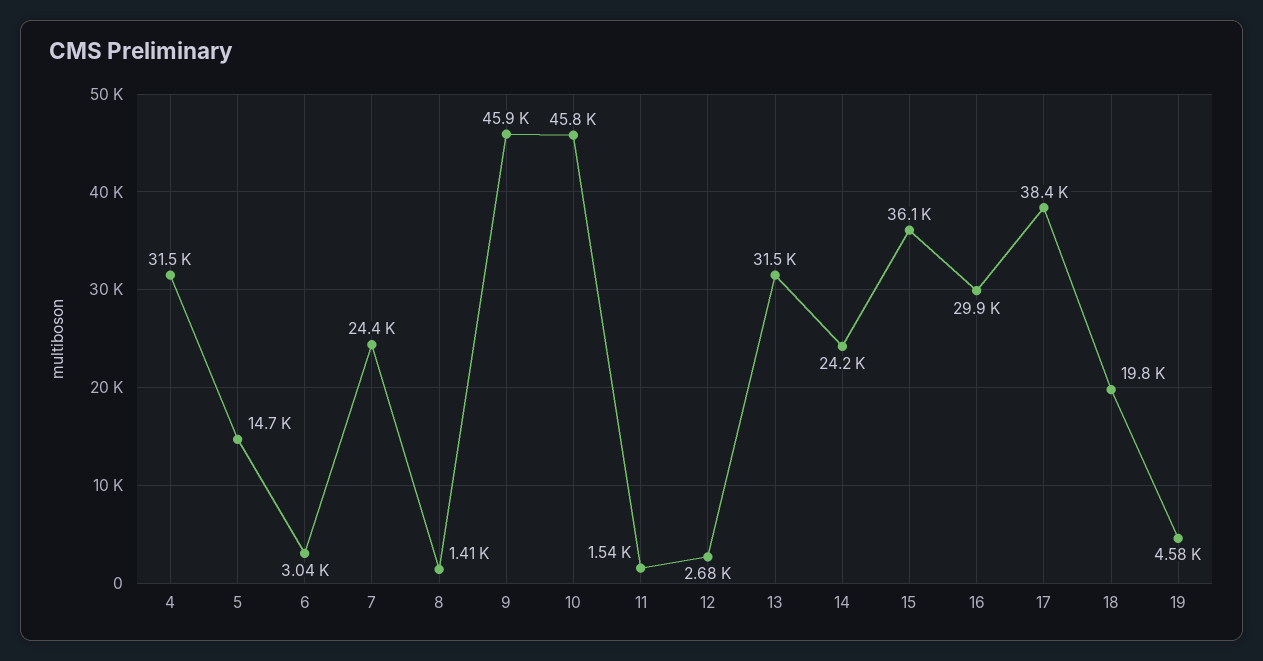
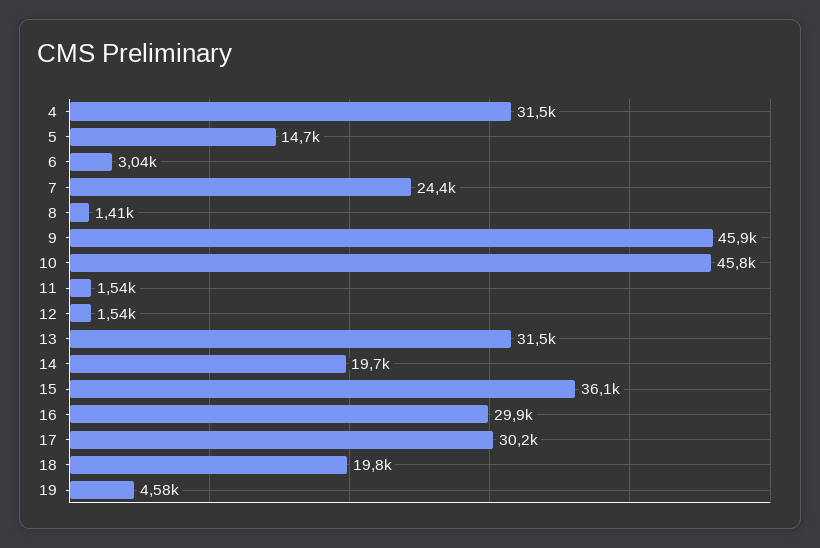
12: 2680 -> 1540
14: 24200 -> 19700
17: 38400 -> 30200

